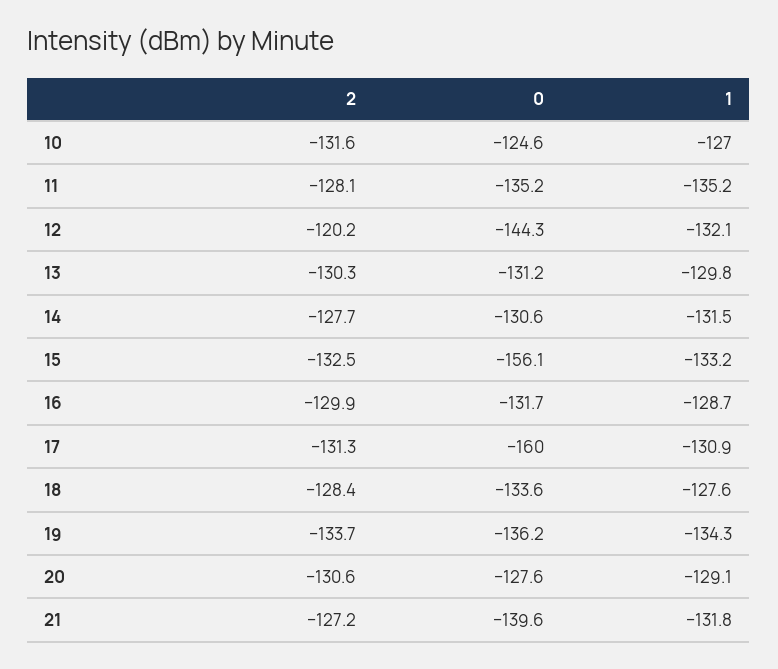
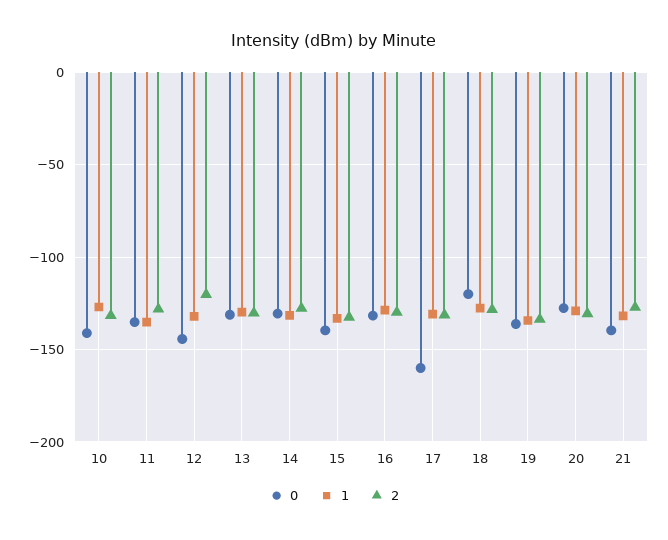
0, 10: -124.6 -> -140
0, 15: -156.1 -> -140
0, 18: -133.6 -> -120

